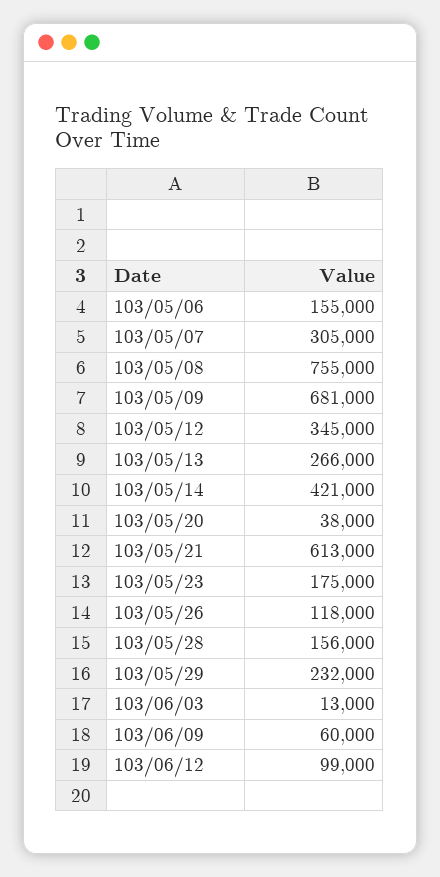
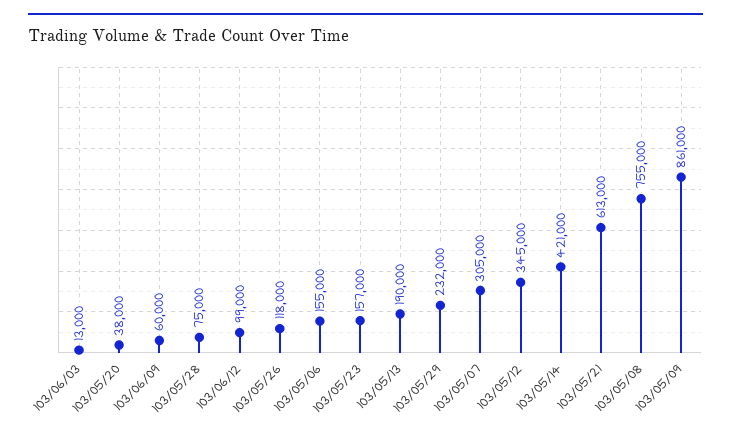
103/05/09: 681000 -> 861000
103/05/13: 266000 -> 190000
103/05/23: 175000 -> 157000
103/05/28: 156000 -> 75000

